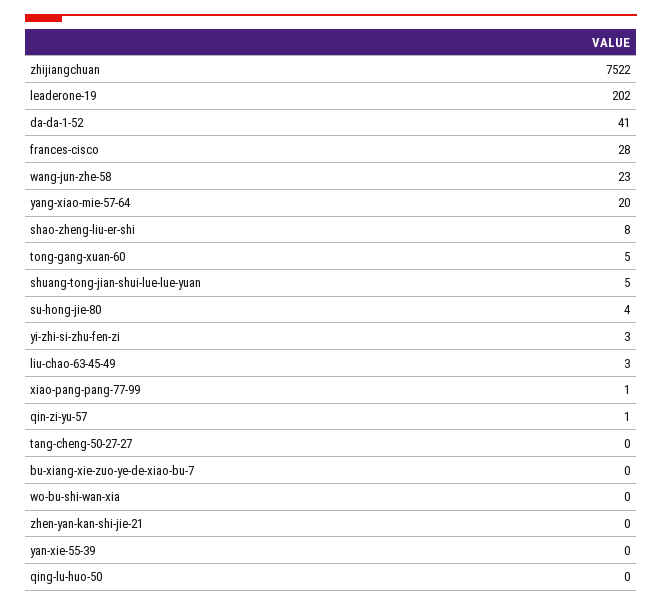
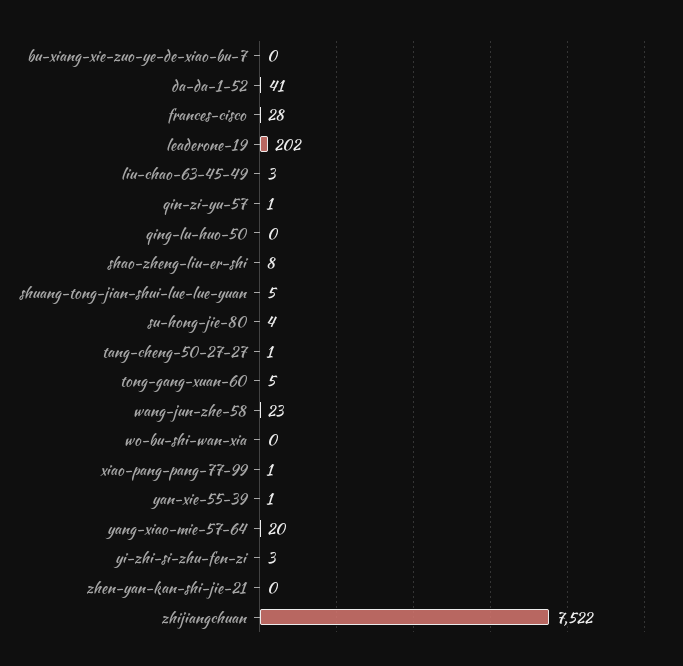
tang-cheng-50-27-27: 0 -> 1
yan-xie-55-39: 0 -> 1

